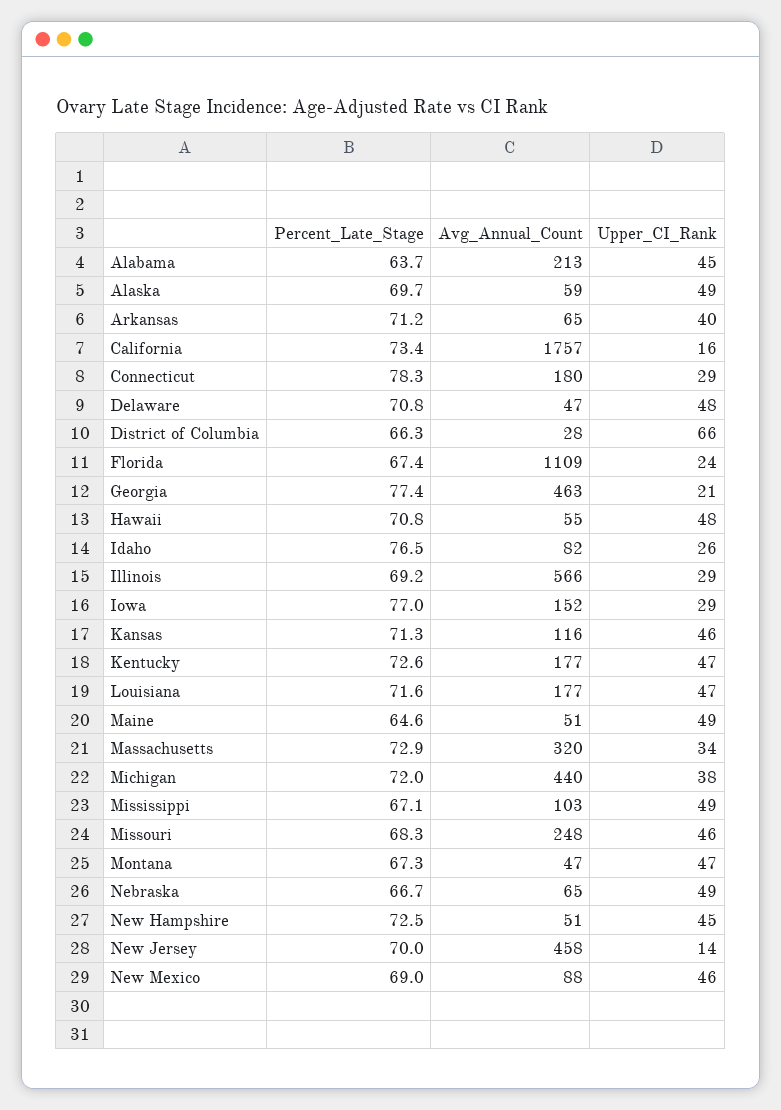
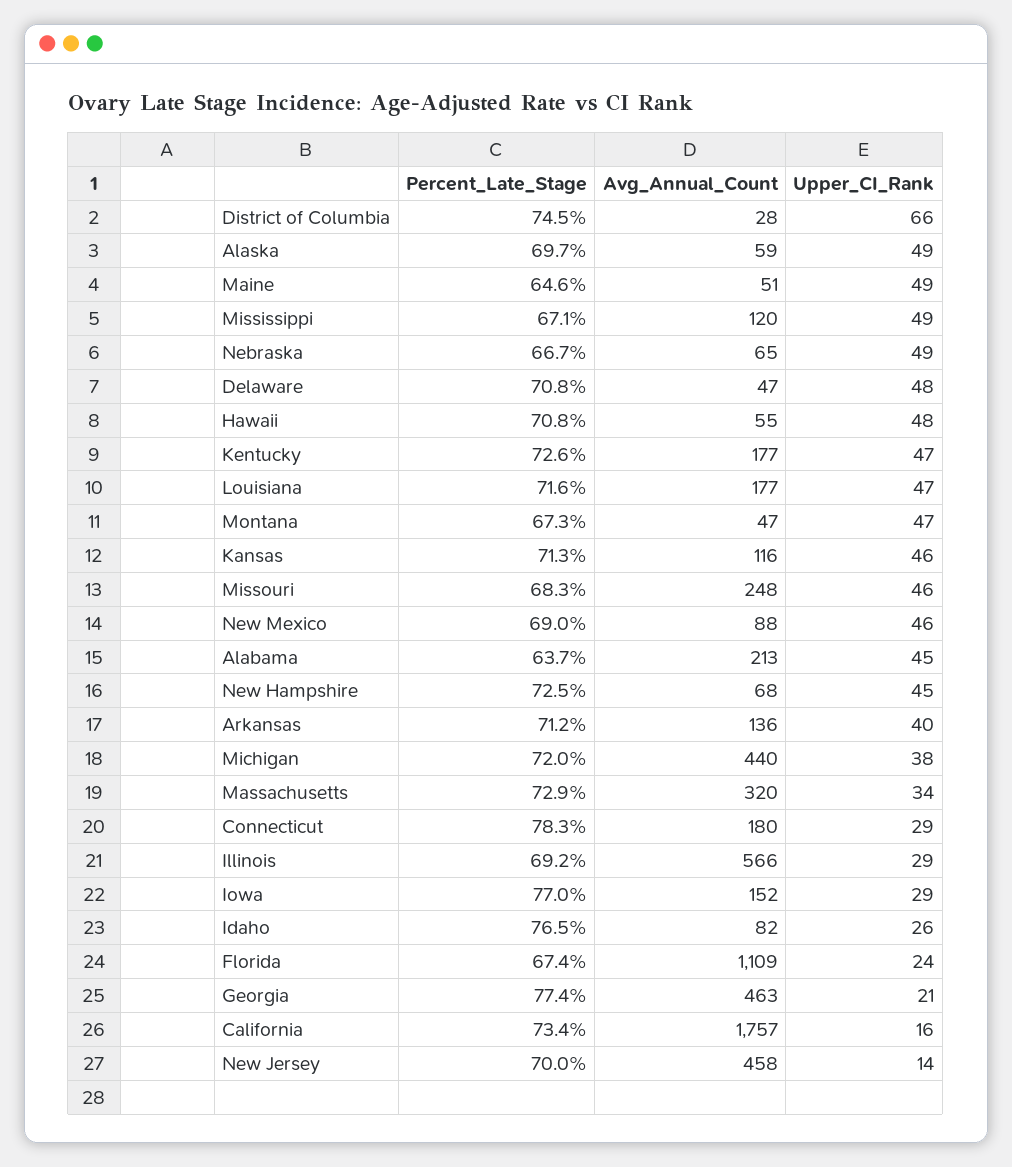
Avg_Annual_Count, Arkansas: 65 -> 136
Percent_Late_Stage, District of Columbia: 66.3 -> 74.5
Avg_Annual_Count, Mississippi: 103 -> 120
Avg_Annual_Count, New Hampshire: 51 -> 68

